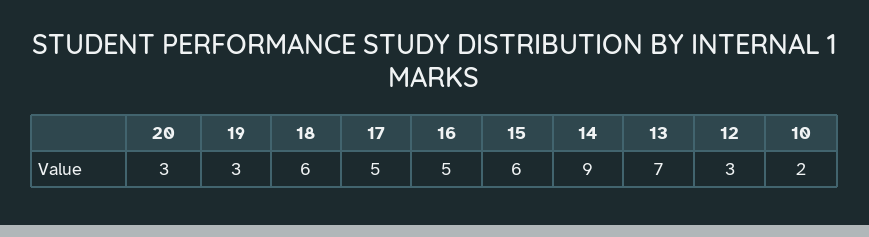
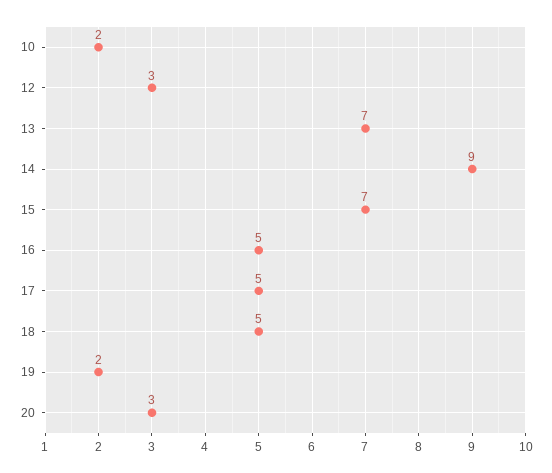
19: 3 -> 2
18: 6 -> 5
15: 6 -> 7

